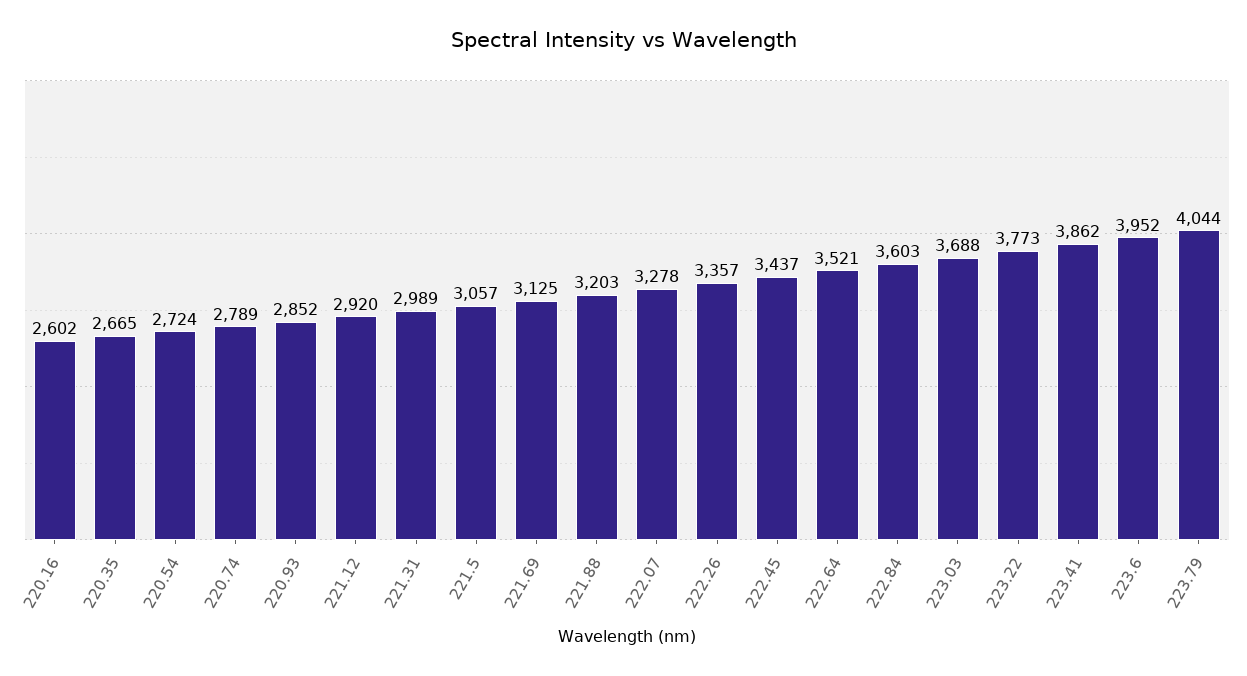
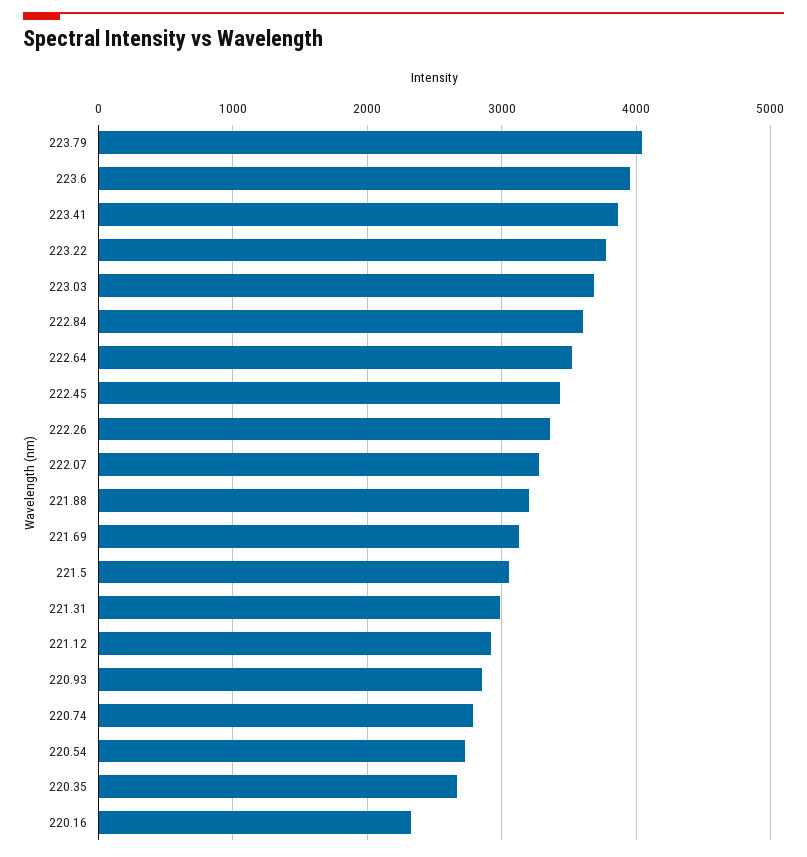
220.16: 2602 -> 2300

